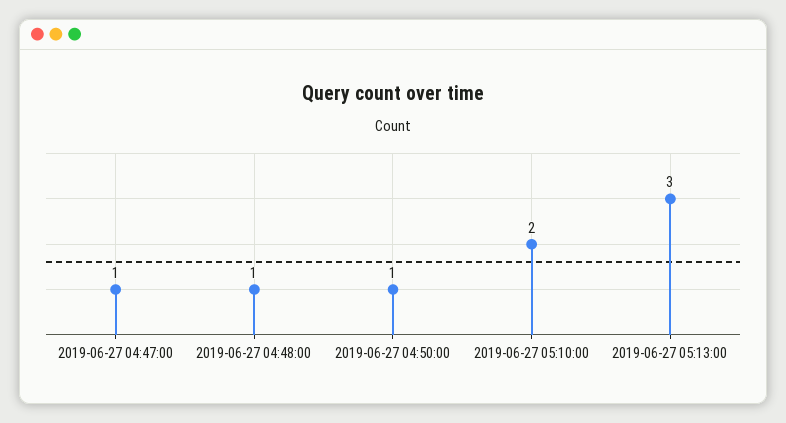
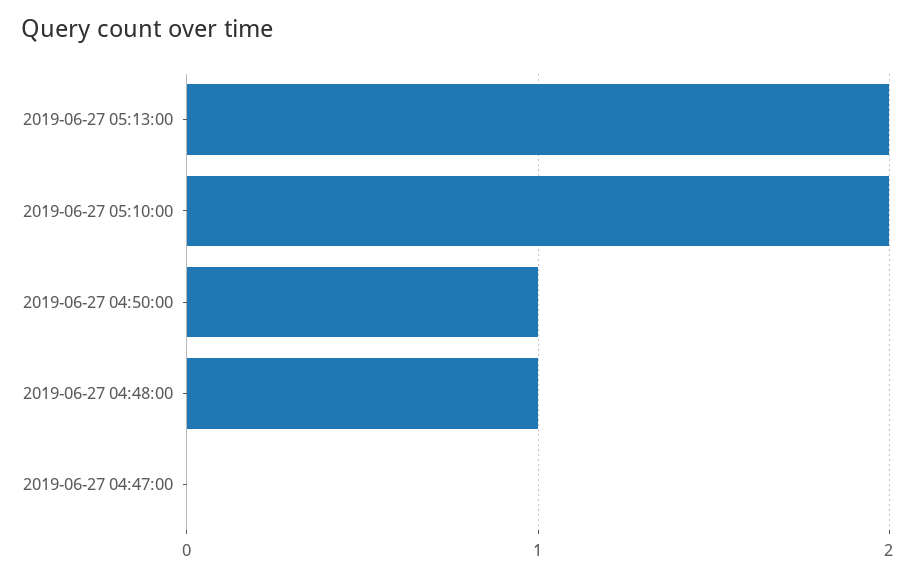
2019-06-27 04:47:00: 1 -> 0
2019-06-27 05:13:00: 3 -> 2

